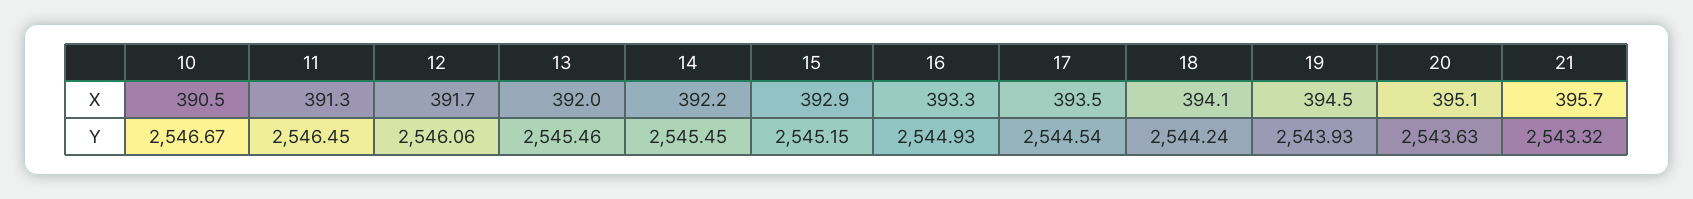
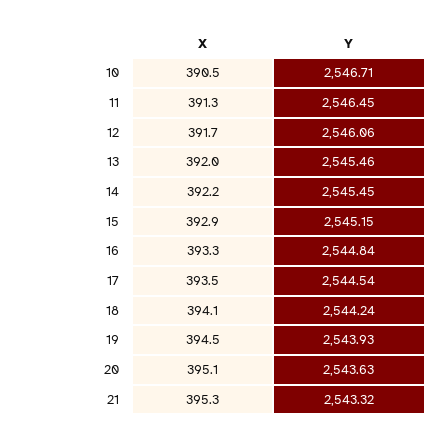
21, X: 395.7 -> 395.3
10, Y: 2546.67 -> 2546.71
16, Y: 2544.93 -> 2544.84

